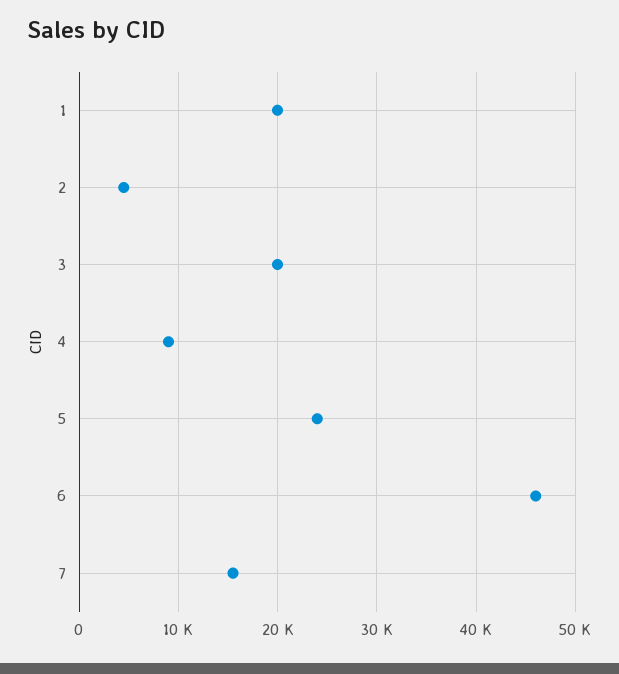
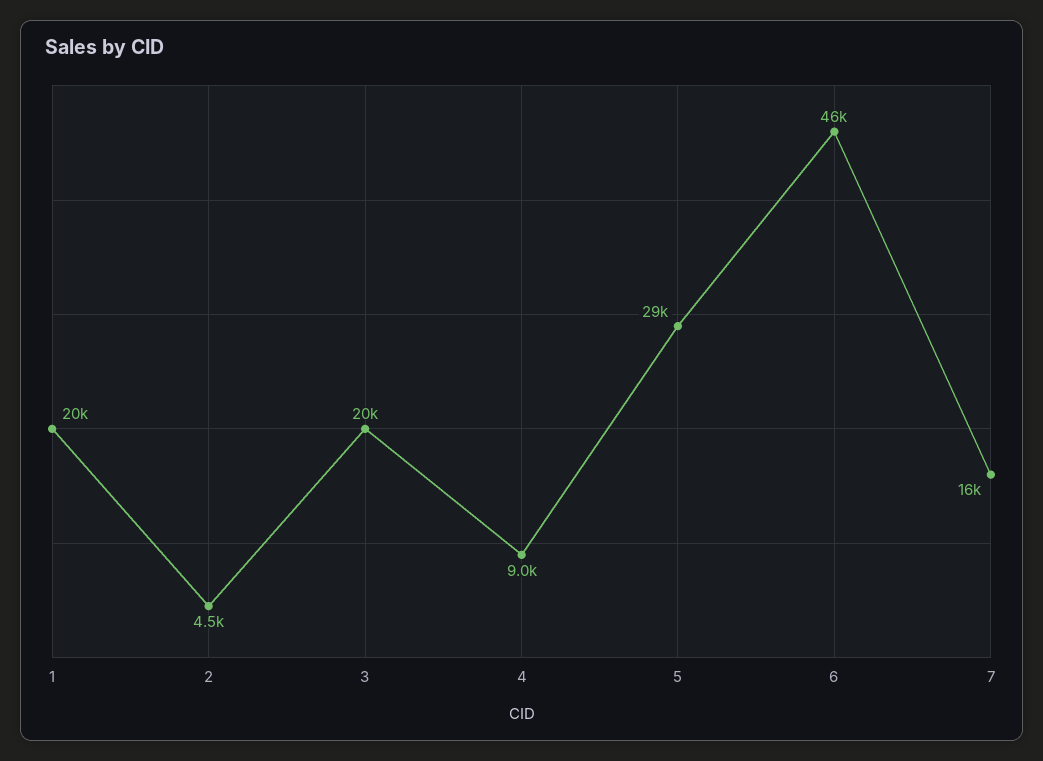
5: 24000 -> 29000

